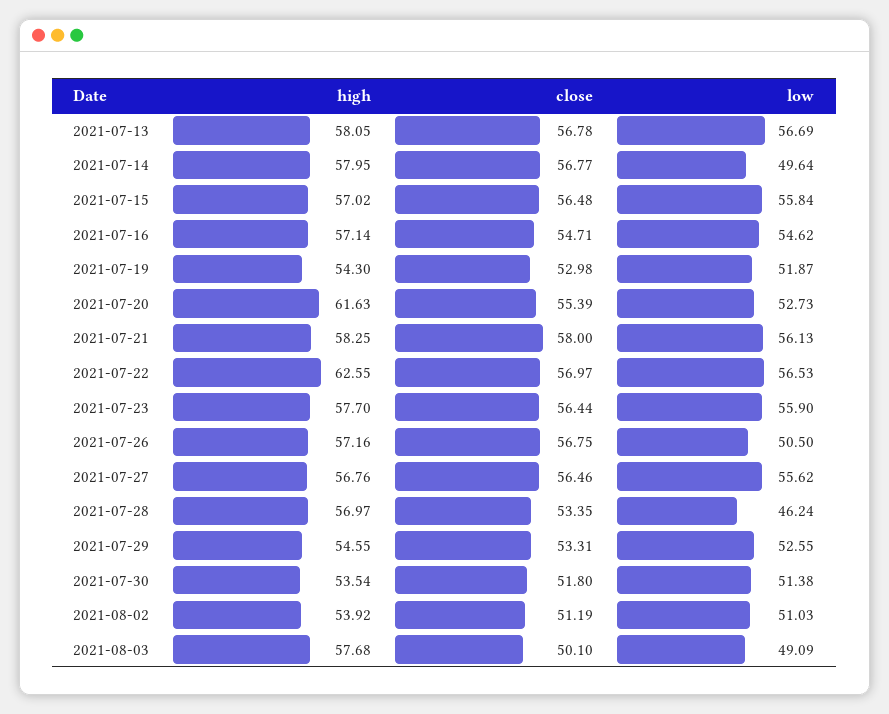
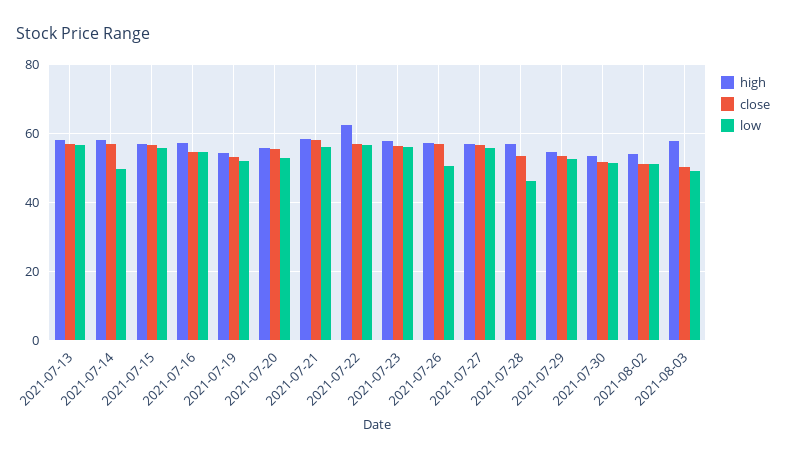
high, 2021-07-20: 61.63 -> 56

